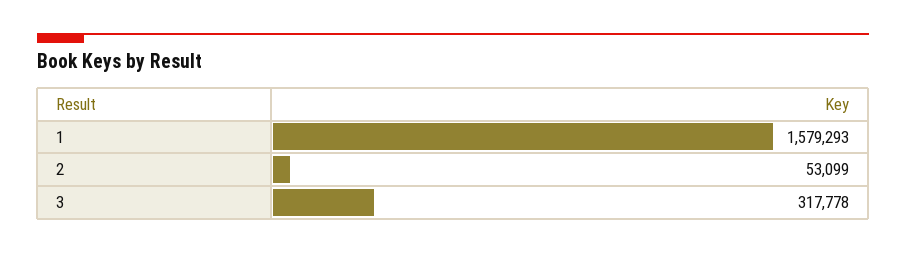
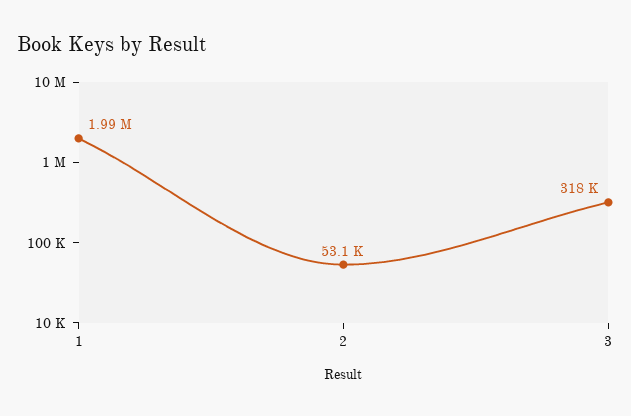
1: 1579293 -> 1990000

